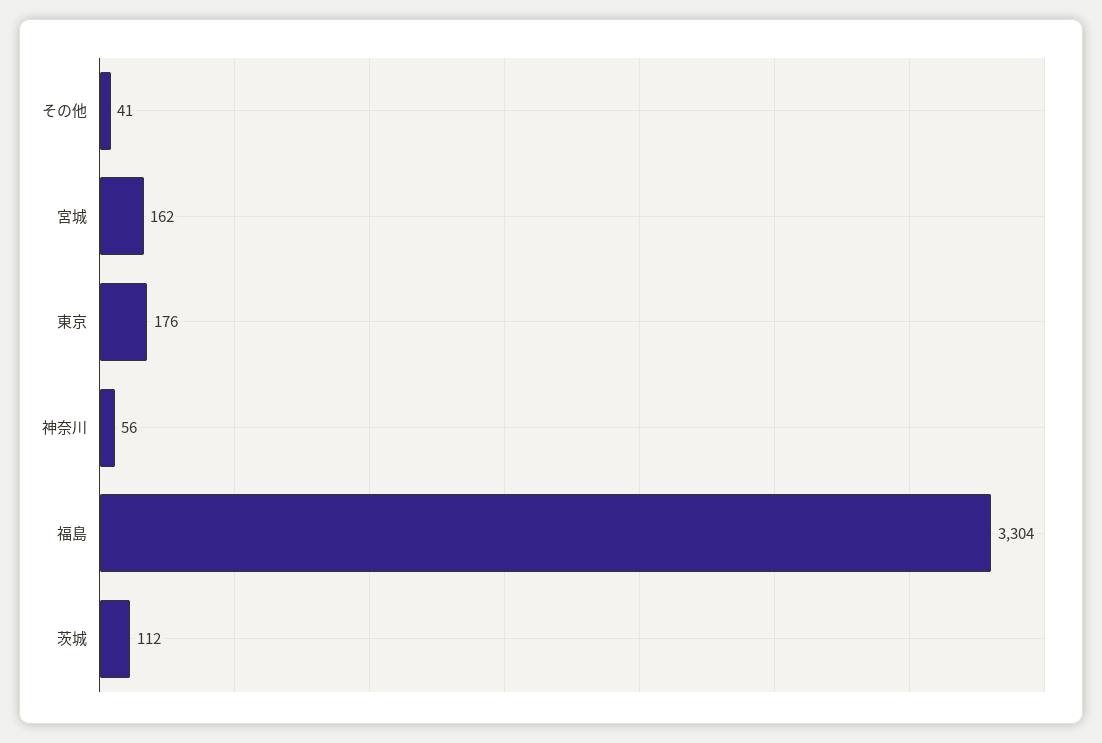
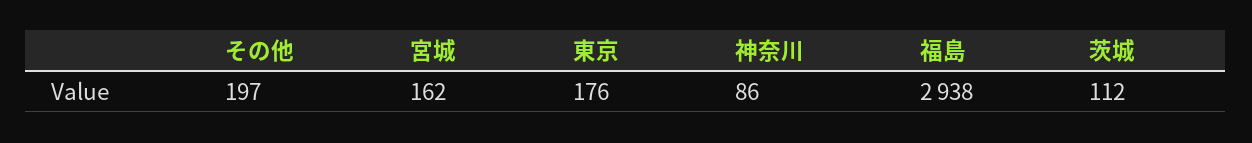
その他: 41 -> 197
神奈川: 56 -> 86
福島: 3304 -> 2938

